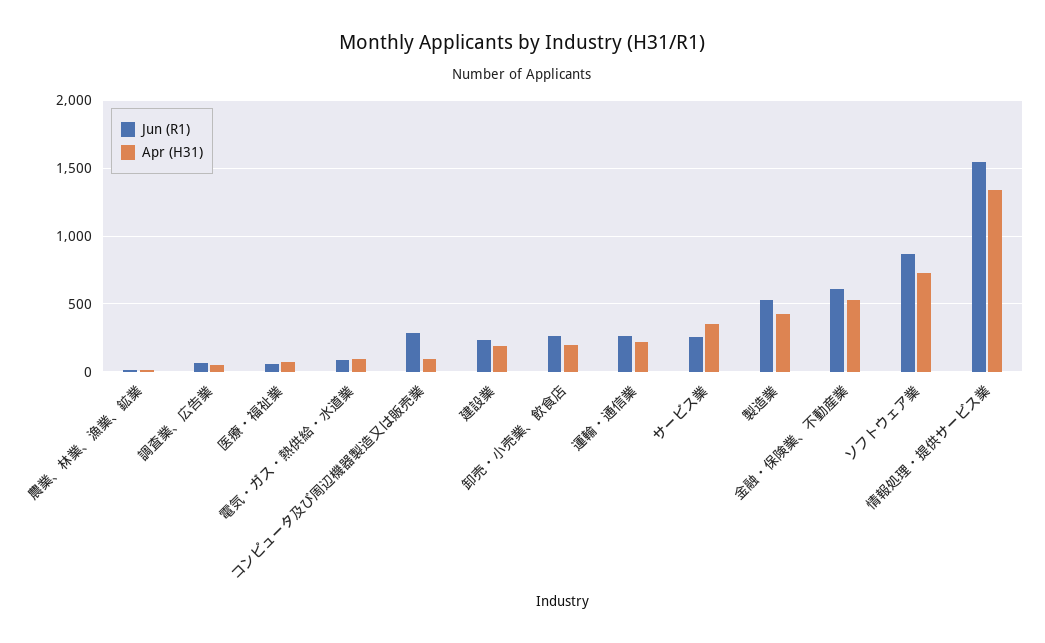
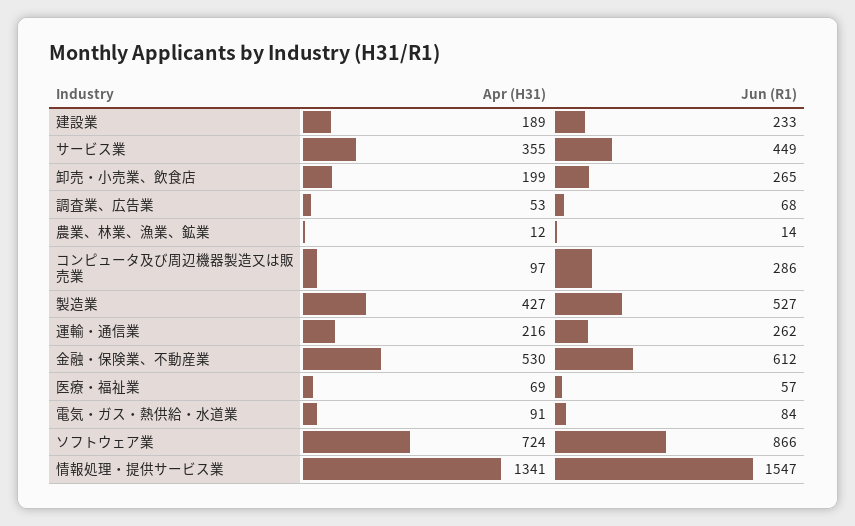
Jun (R1), サービス業: 250 -> 449

